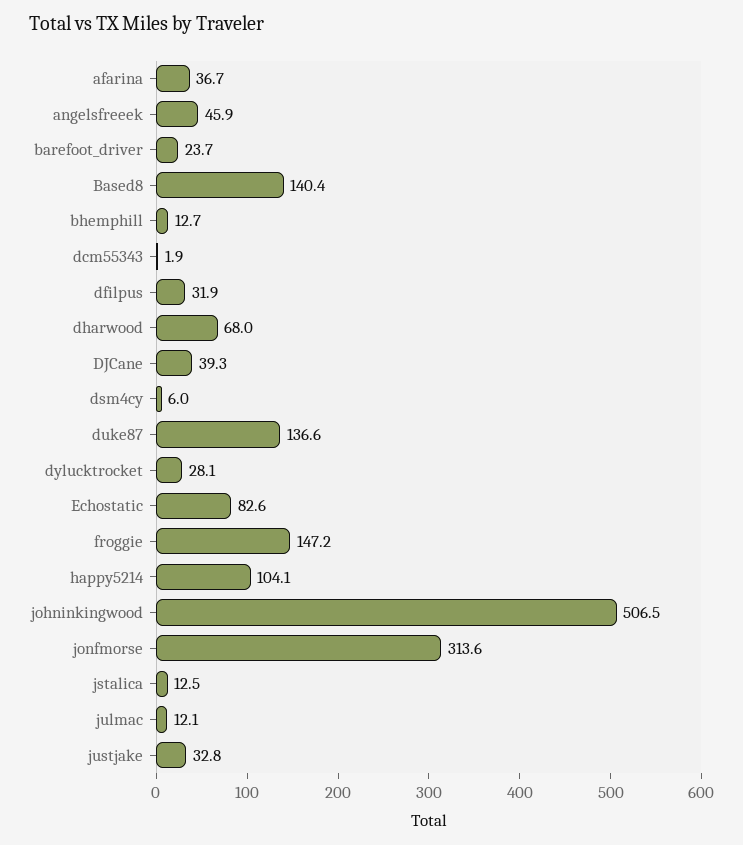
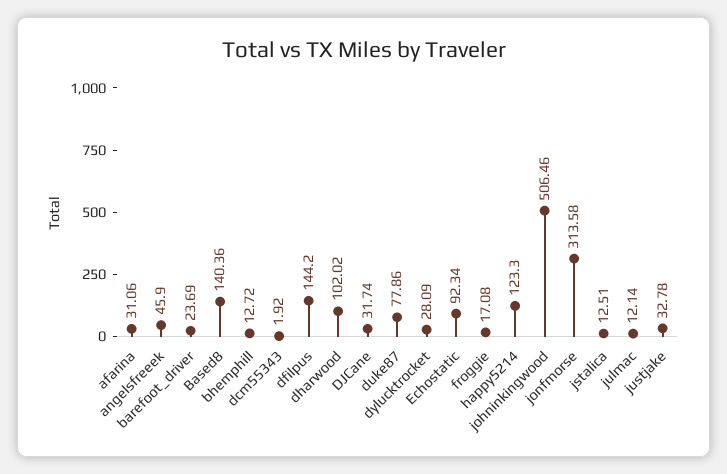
afarina: 36.7 -> 31.06
dfilpus: 31.9 -> 144.2
dharwood: 68 -> 102.02
DJCane: 39.3 -> 31.74
dsm4cy: 6 -> none
duke87: 136.6 -> 77.86
Echostatic: 82.6 -> 92.34
froggie: 147.2 -> 17.08
happy5214: 104.1 -> 123.3

